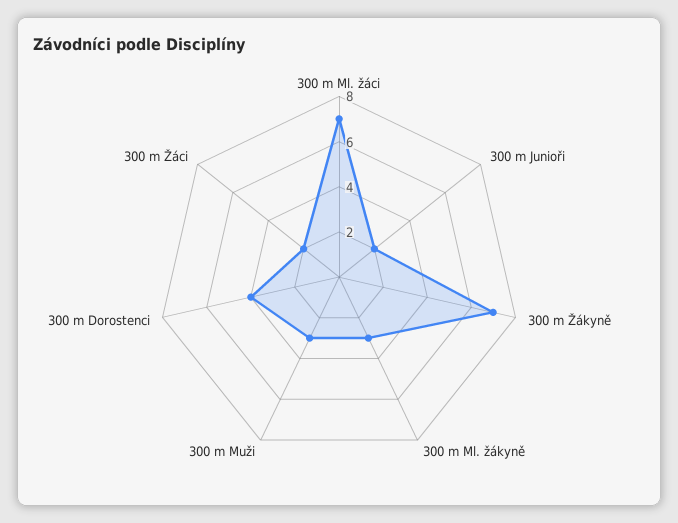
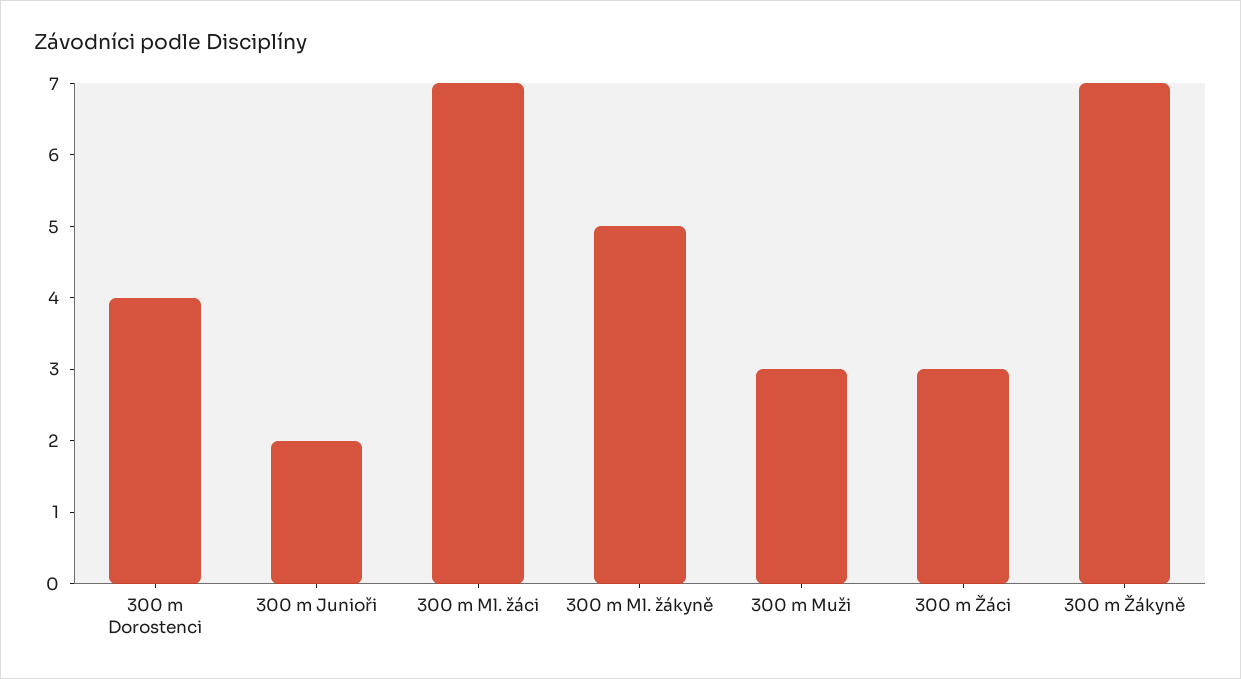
300 m Ml. žákyně: 3 -> 5
300 m Žáci: 2 -> 3

